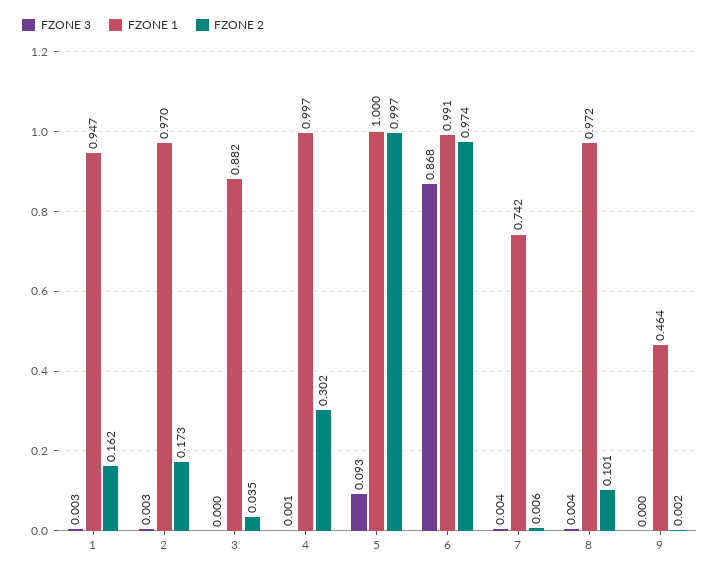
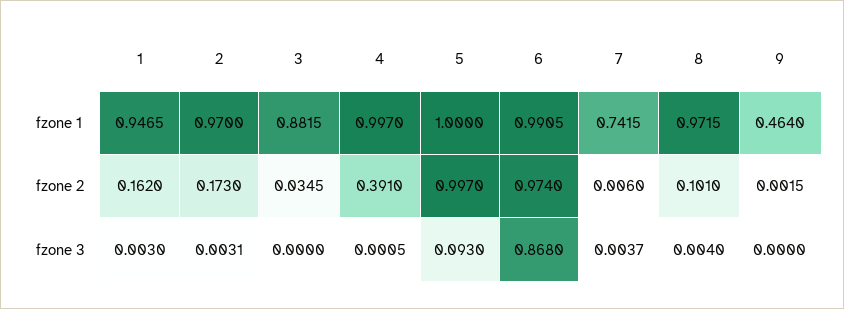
FZONE 2, 4: 0.302 -> 0.391

